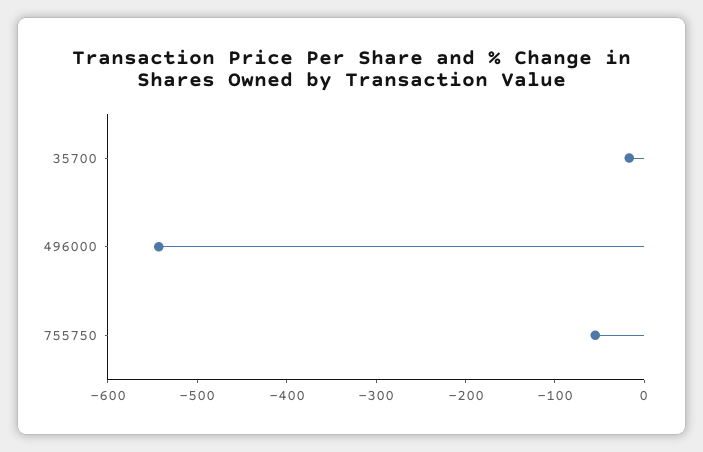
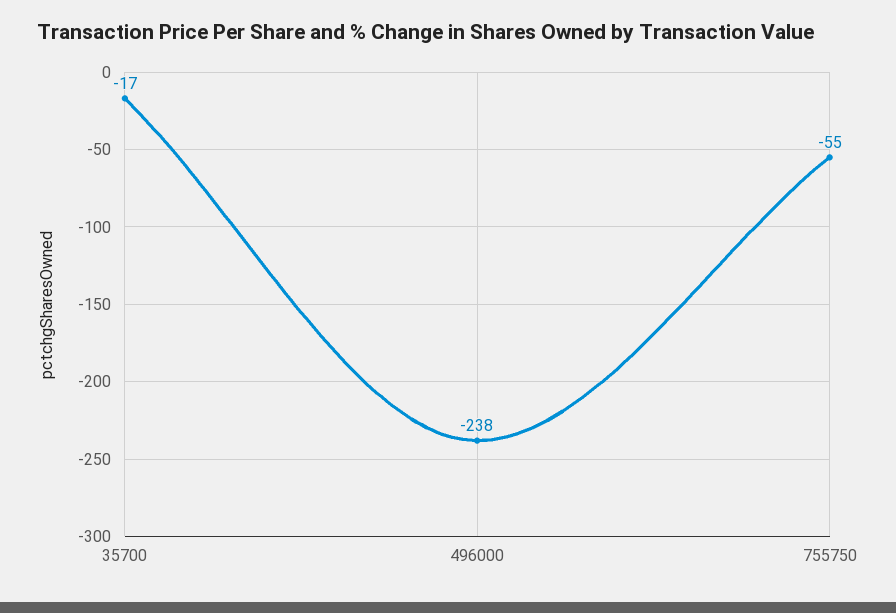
496000: -540 -> -238

